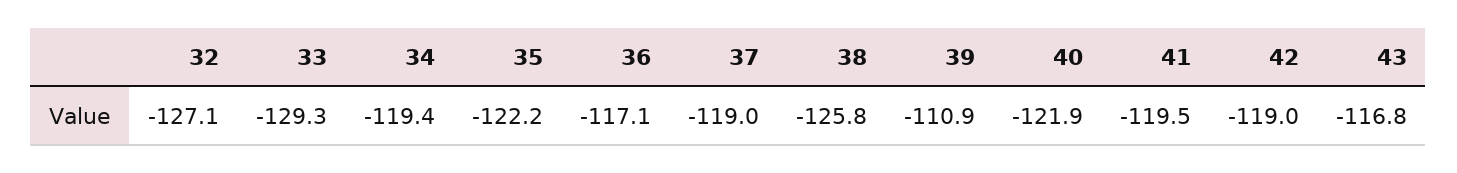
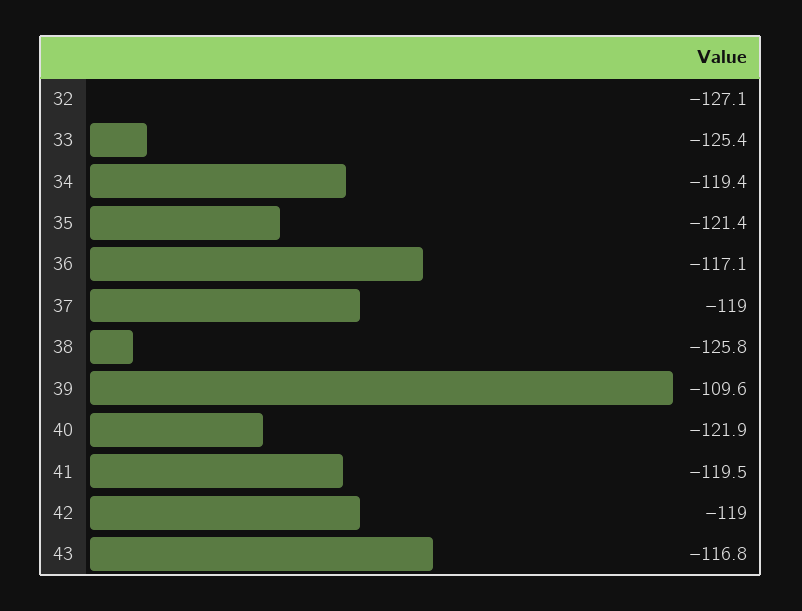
33: -129.3 -> -125.4
35: -122.2 -> -121.4
39: -110.9 -> -109.6

